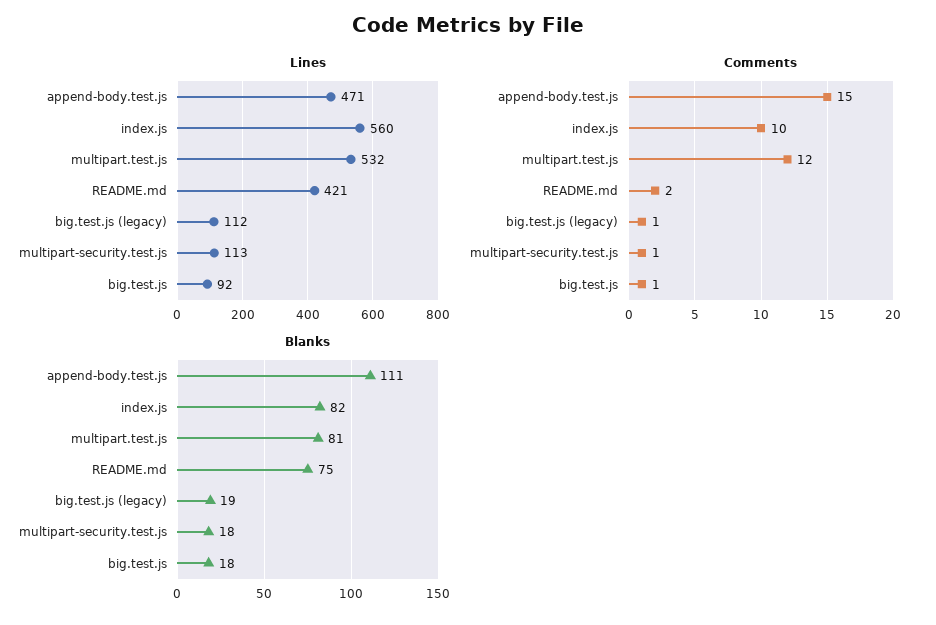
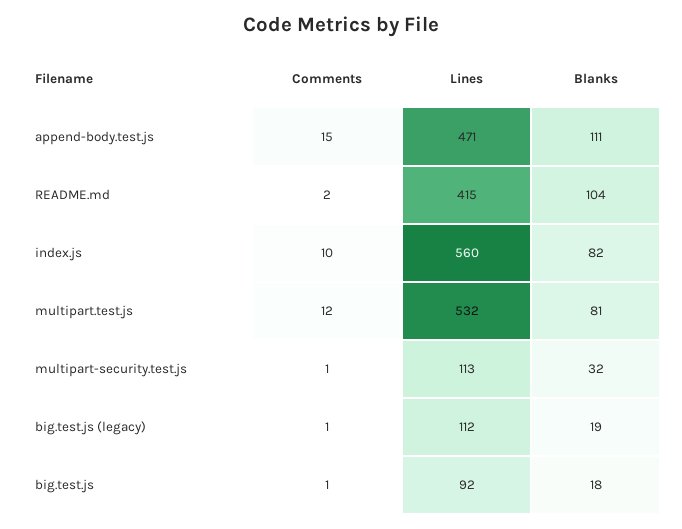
Lines, README.md: 421 -> 415
Blanks, README.md: 75 -> 104
Blanks, multipart-security.test.js: 18 -> 32

